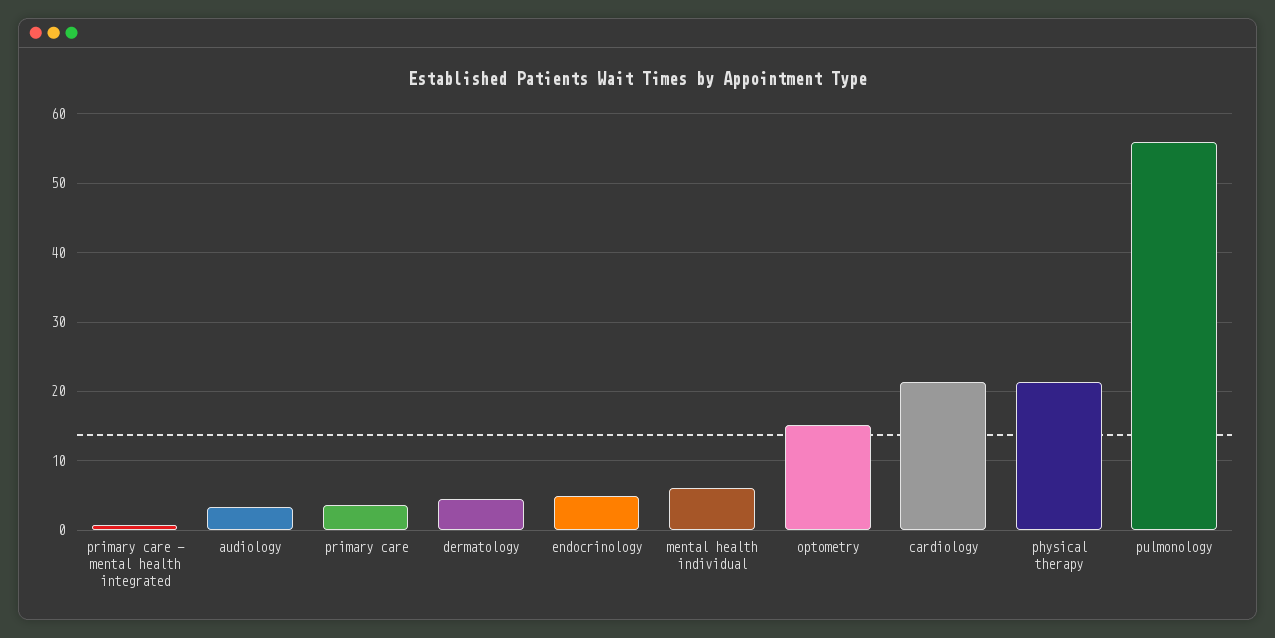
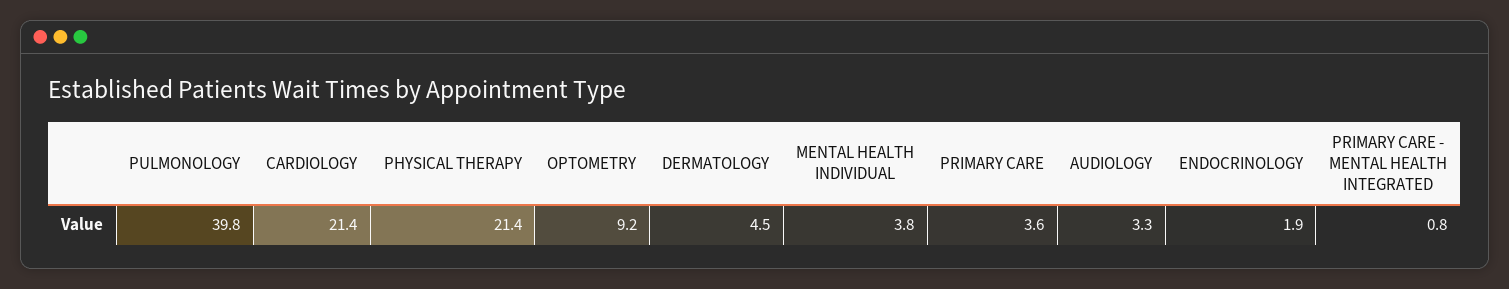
endocrinology: 5 -> 1.9
mental health individual: 6 -> 3.8
optometry: 15 -> 9.2
pulmonology: 56 -> 39.8

